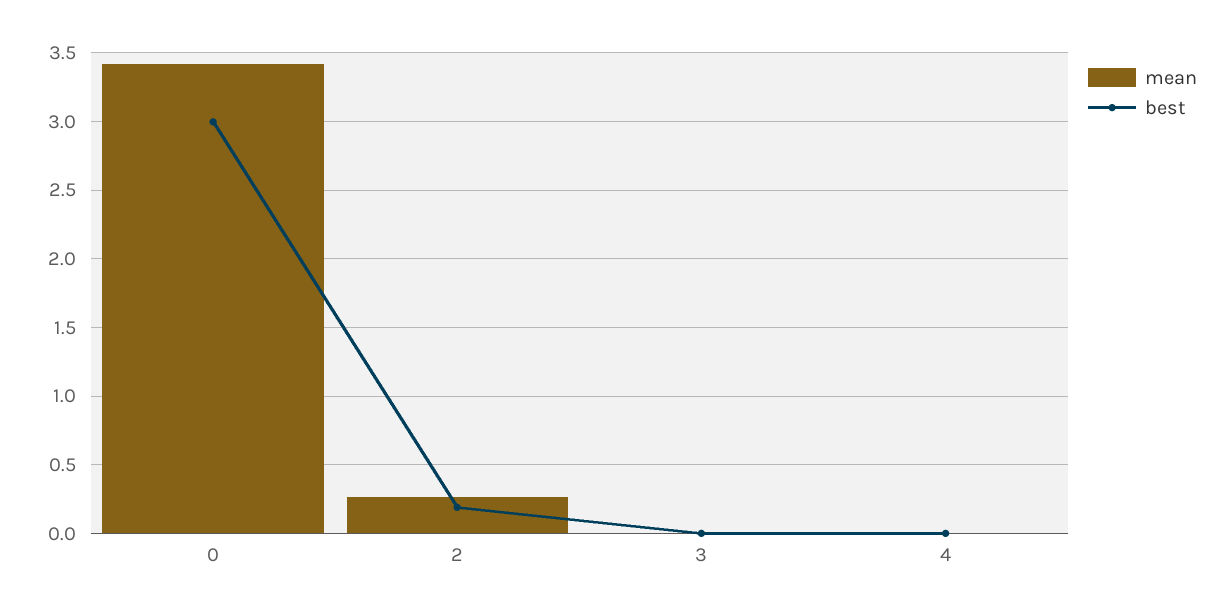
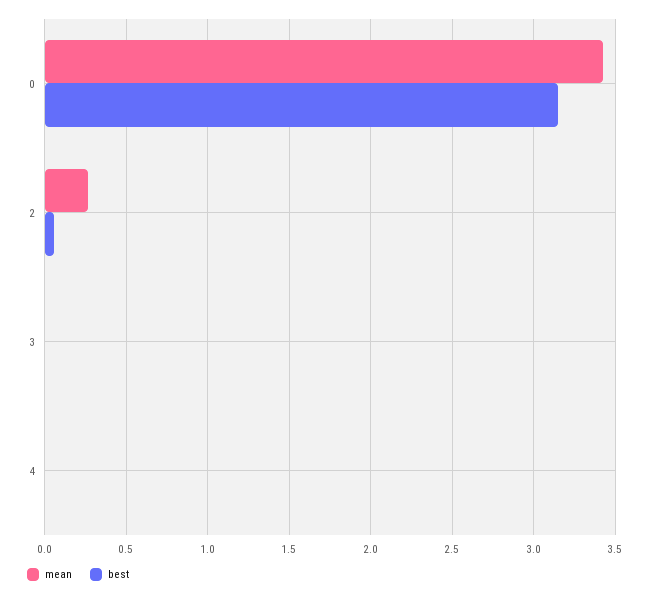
best, 0: 3 -> 3.15
best, 2: 0.2 -> 0.05

